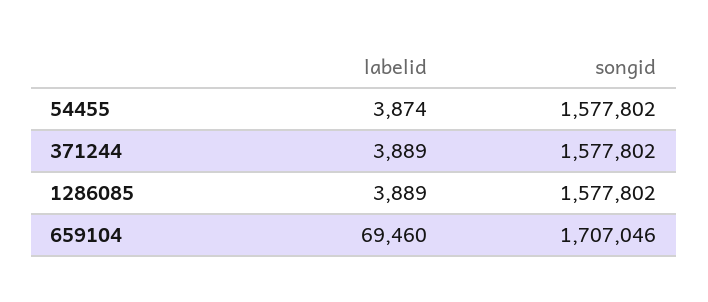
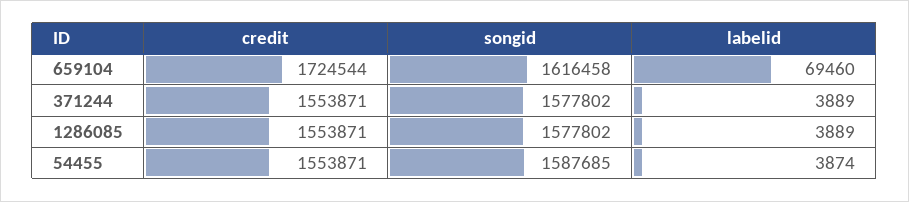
songid, 54455: 1577802 -> 1587685
songid, 659104: 1707046 -> 1616458
credit, 659104: none -> 1724544
credit, 371244: none -> 1553871
credit, 1286085: none -> 1553871
credit, 54455: none -> 1553871

